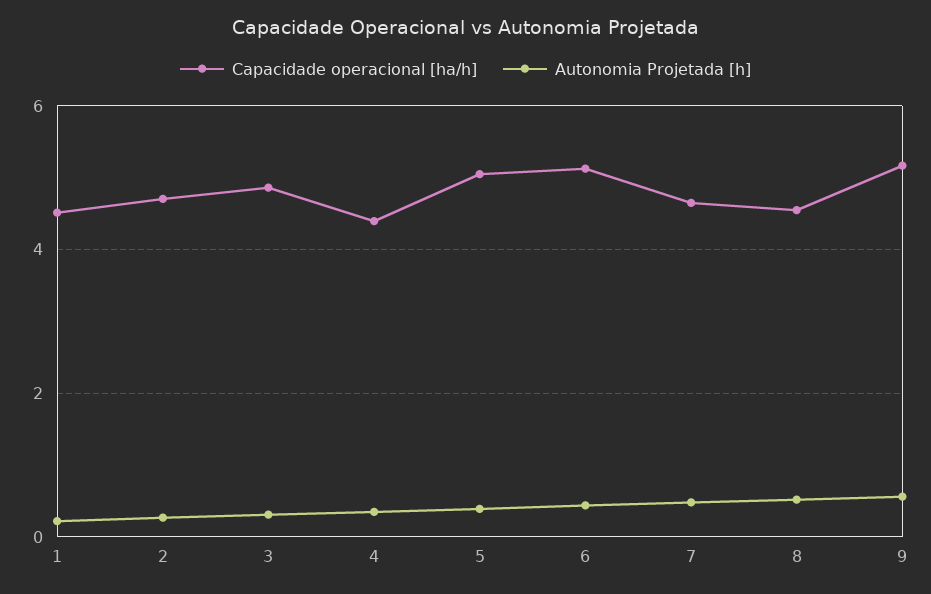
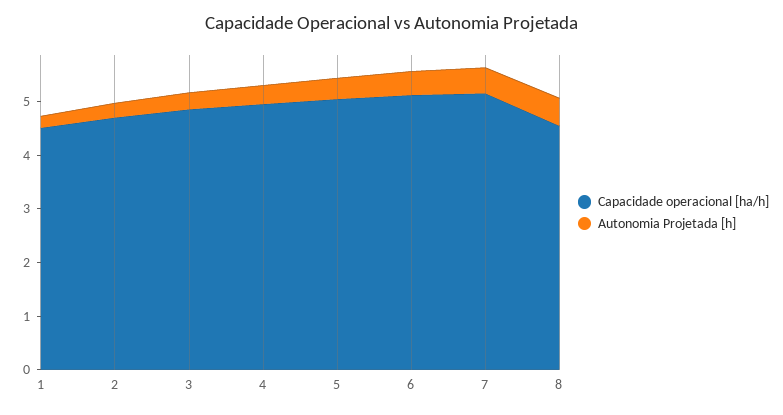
Capacidade operacional [ha/h], 4: 4.4 -> 5
Capacidade operacional [ha/h], 7: 4.6 -> 5.2
Capacidade operacional [ha/h], 9: 5.2 -> none
Autonomia Projetada [h], 9: 0.6 -> none

